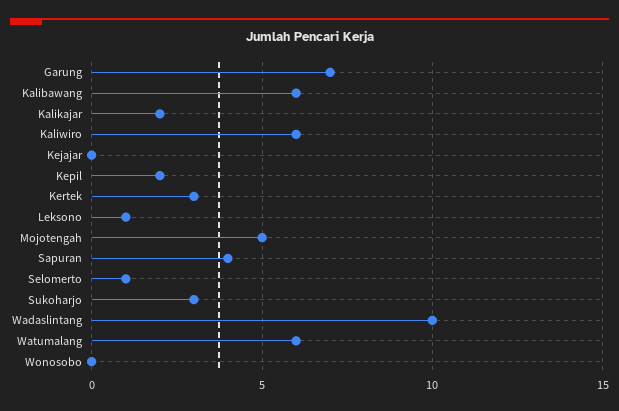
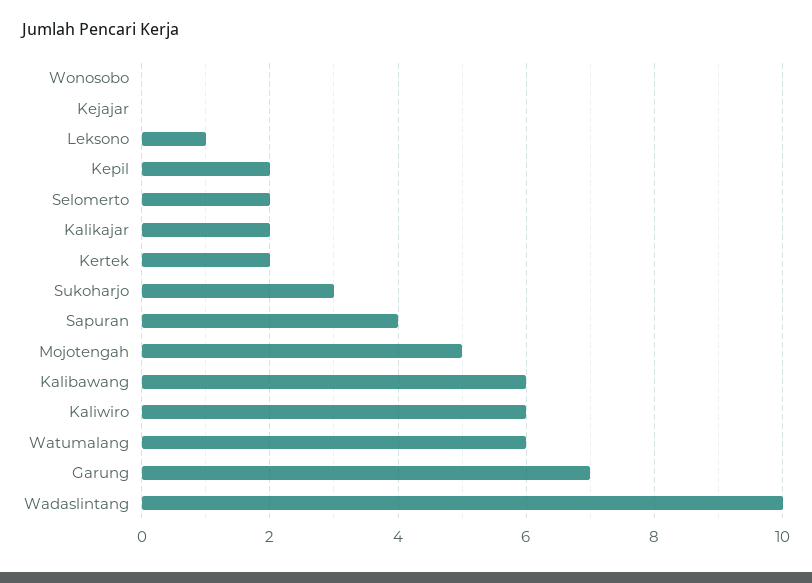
Kertek: 3 -> 2
Selomerto: 1 -> 2

